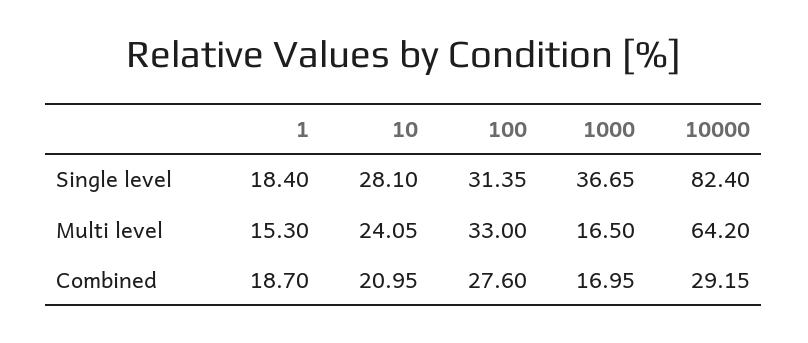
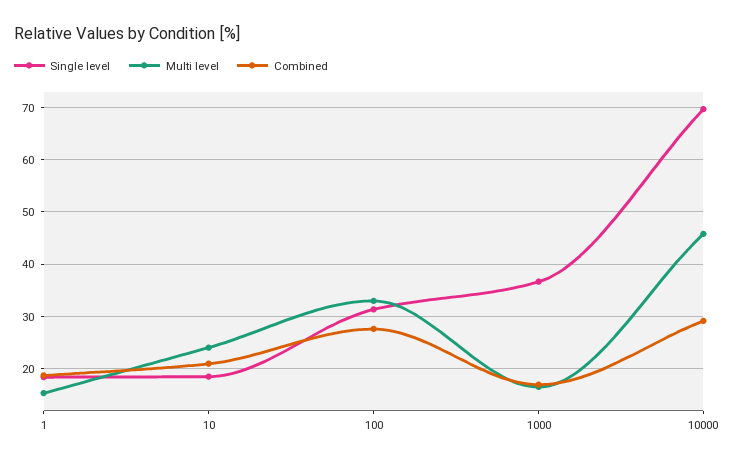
Single level, 10: 28.1 -> 18
Single level, 10000: 82.4 -> 70
Multi level, 10000: 64.2 -> 46

